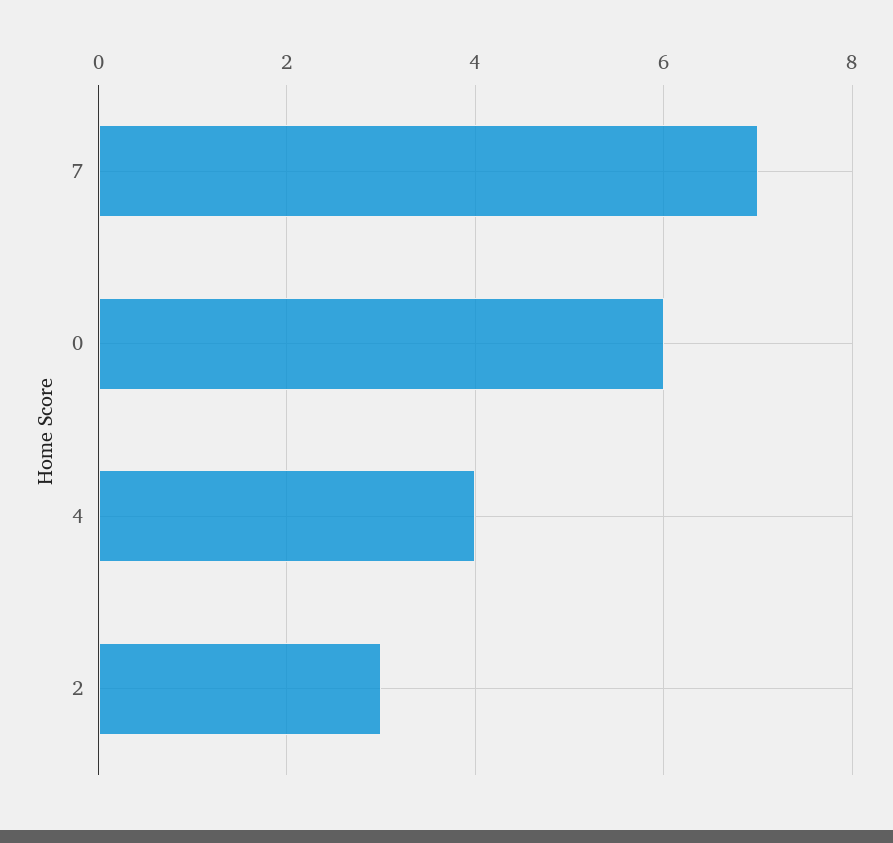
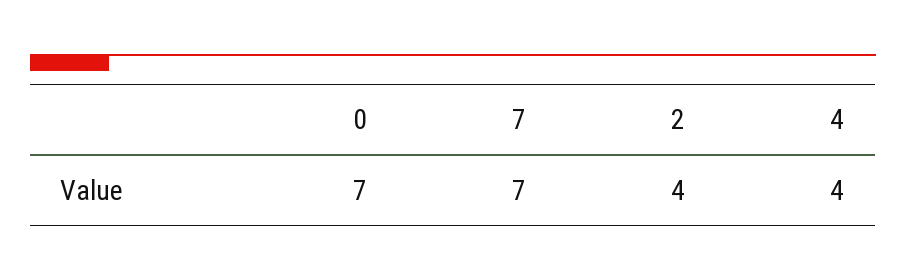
0: 6 -> 7
2: 3 -> 4

